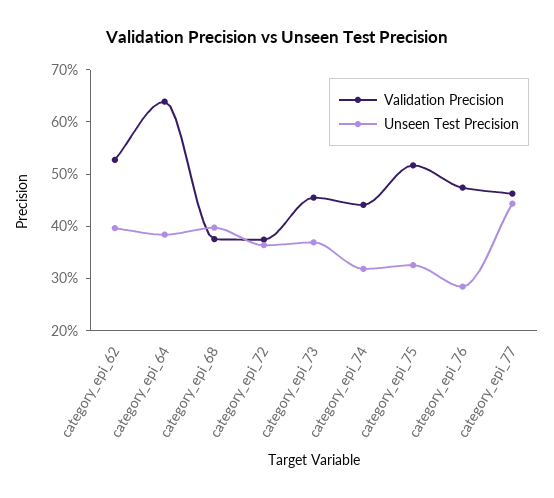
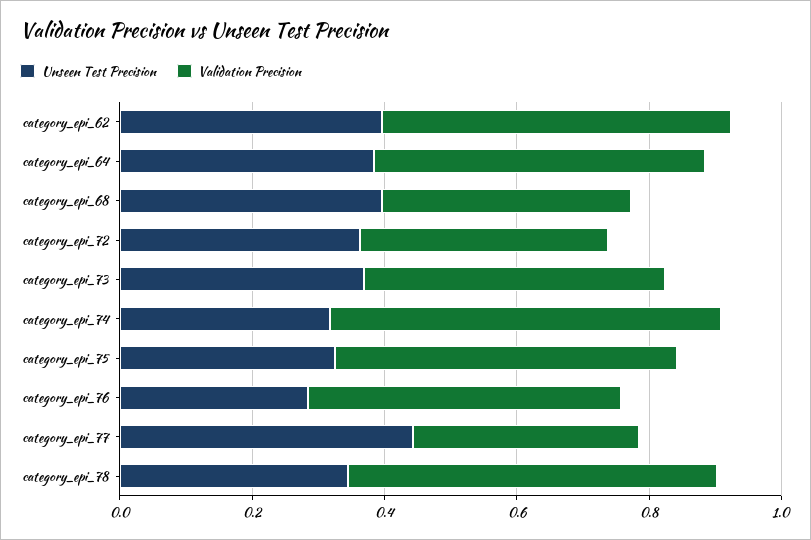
Validation Precision, category_epi_64: 0.64 -> 0.5
Validation Precision, category_epi_74: 0.44 -> 0.6
Validation Precision, category_epi_77: 0.46 -> 0.35
Unseen Test Precision, category_epi_78: none -> 0.35
Validation Precision, category_epi_78: none -> 0.55

